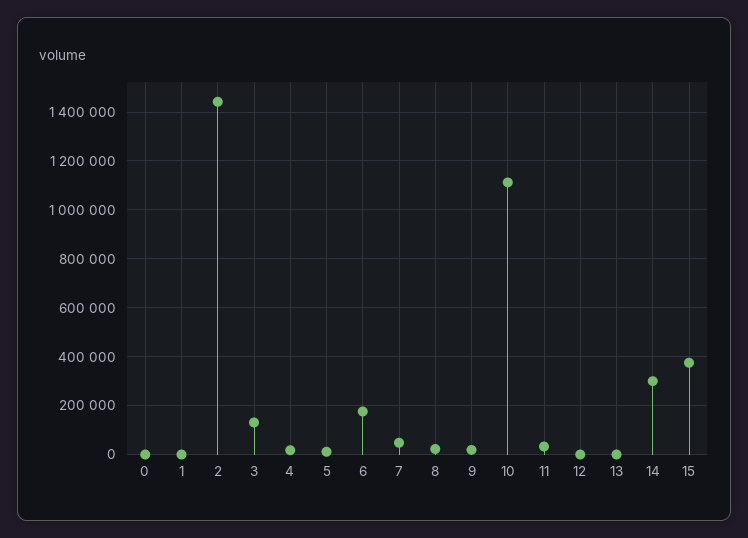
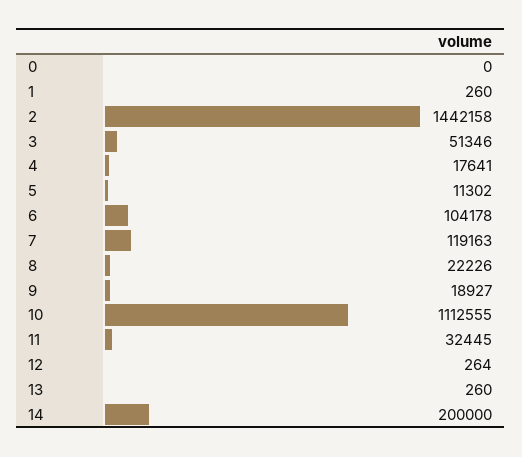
3: 125000 -> 51346
6: 175000 -> 104178
7: 50000 -> 119163
14: 300000 -> 200000
15: 375000 -> none

